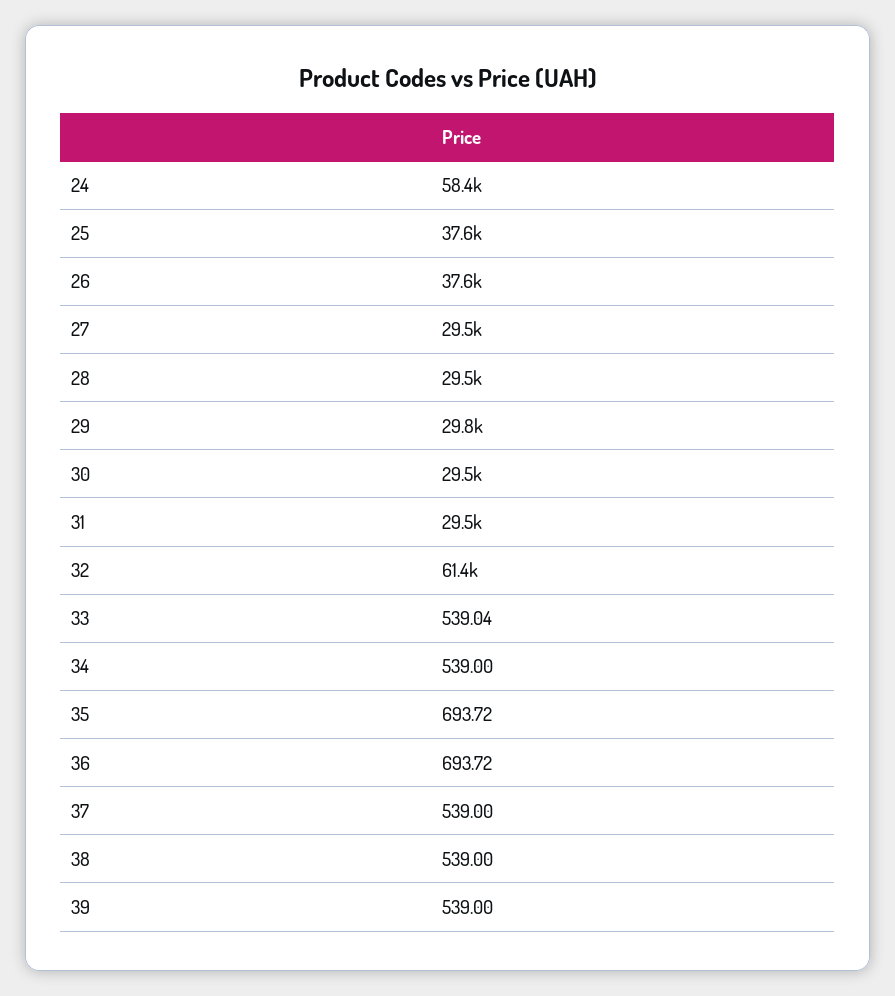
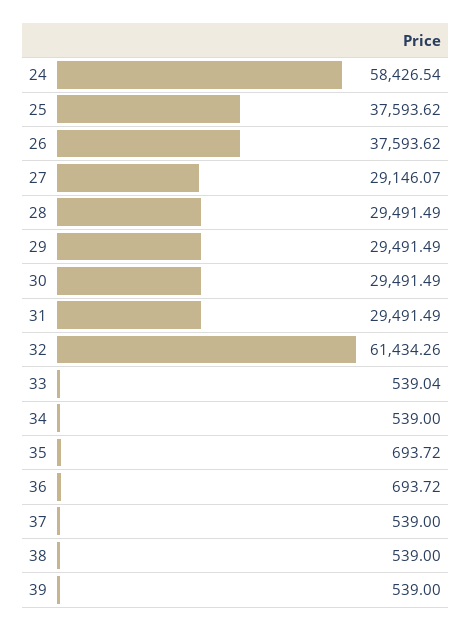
27: 29500 -> 29146.07
29: 29800 -> 29491.49

